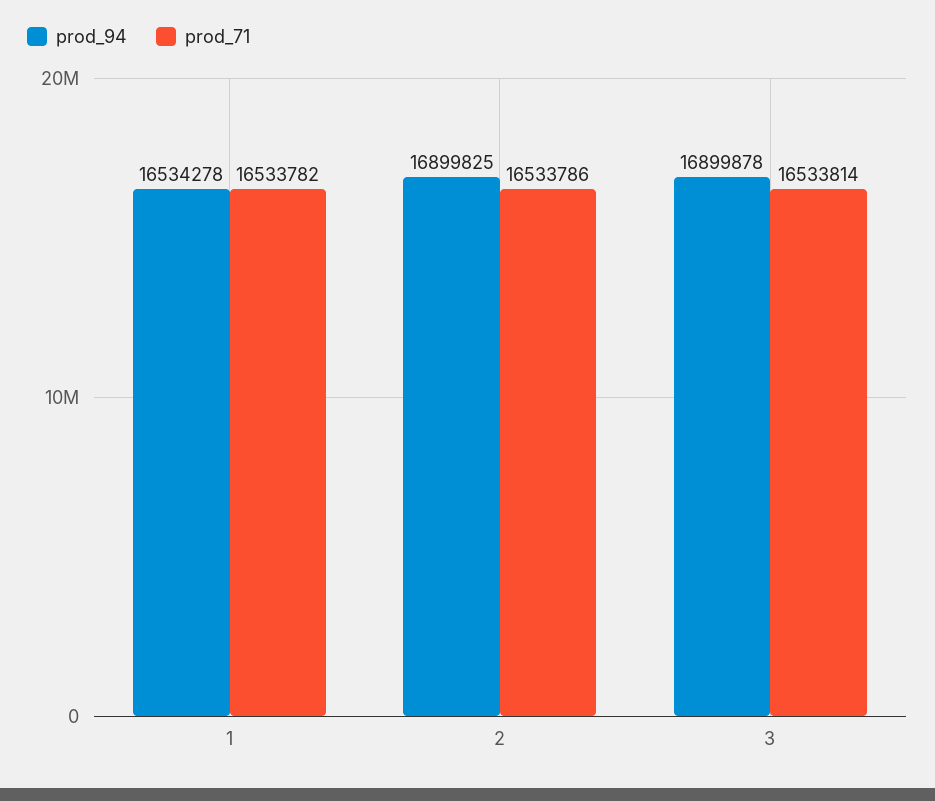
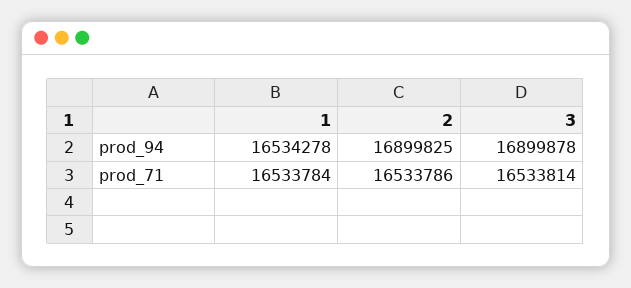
prod_71, 1: 16533782 -> 16533784

